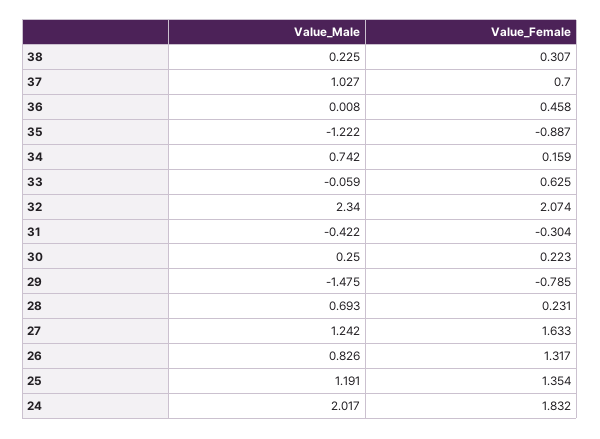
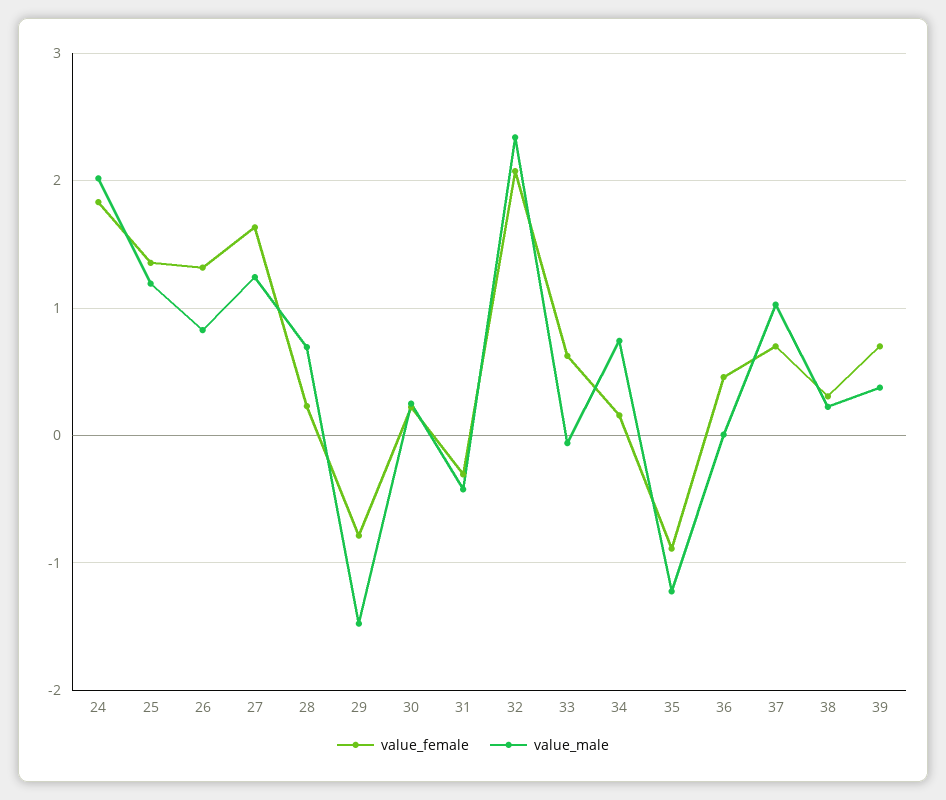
Value_Female, 39: none -> 0.7
Value_Male, 39: none -> 0.4

